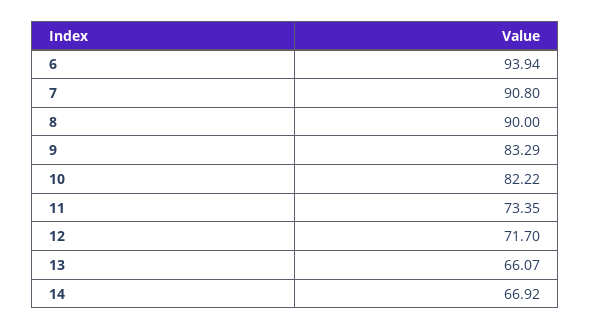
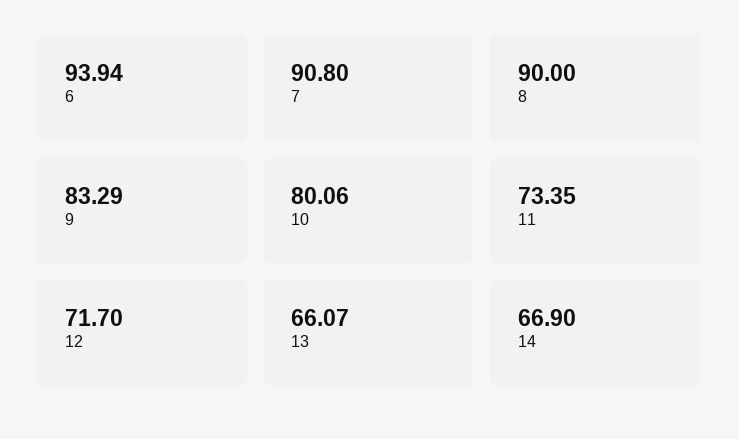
10: 82.22 -> 80.06
14: 66.92 -> 66.9

